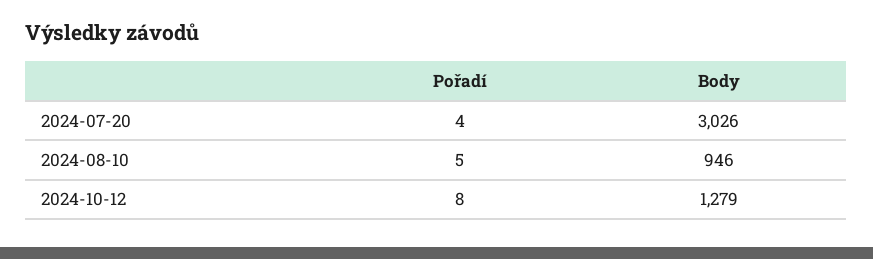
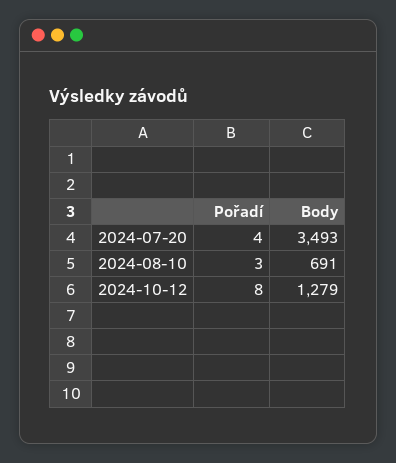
Body, 2024-07-20: 3026 -> 3493
Pořadí, 2024-08-10: 5 -> 3
Body, 2024-08-10: 946 -> 691

